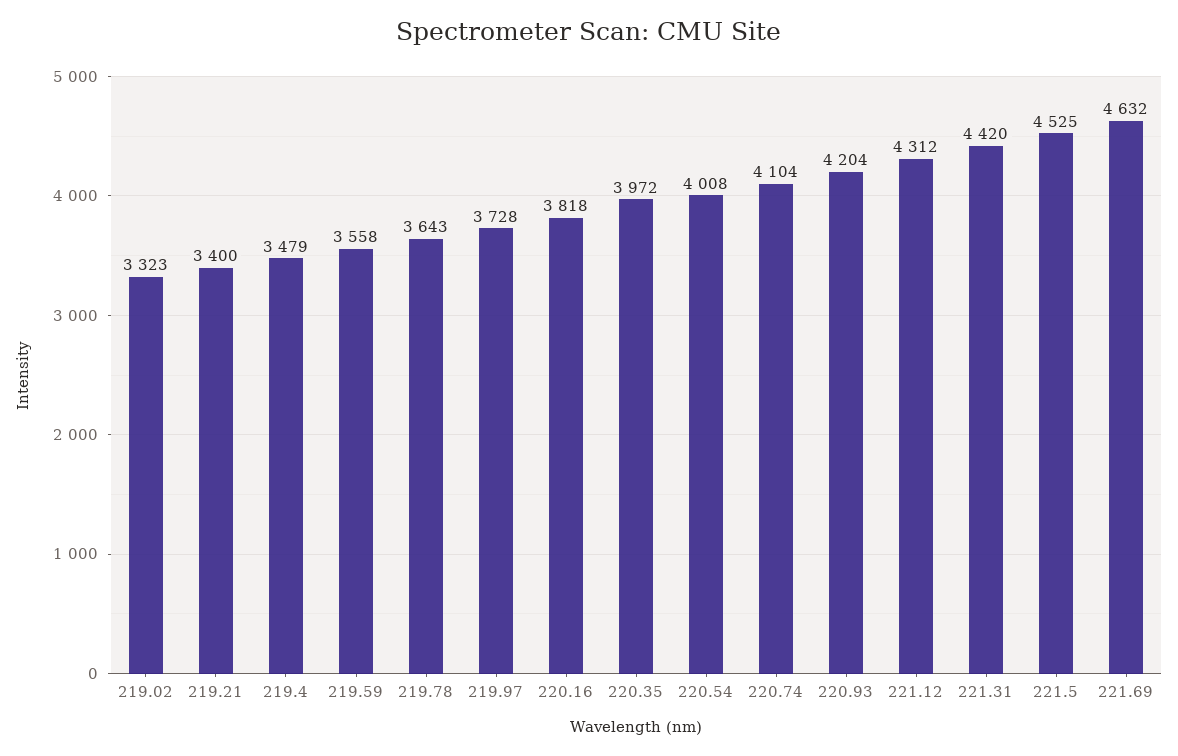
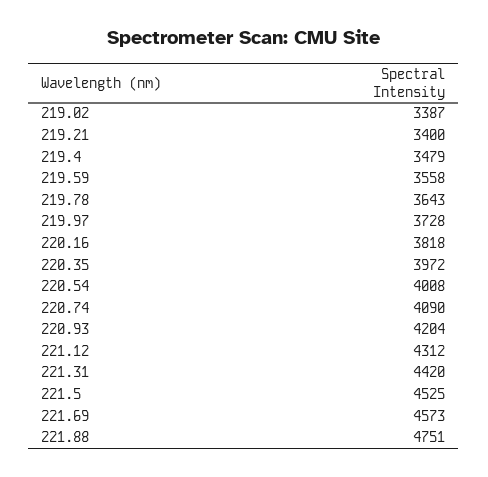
219.02: 3323 -> 3387
220.74: 4104 -> 4090
221.69: 4632 -> 4573
221.88: none -> 4751

